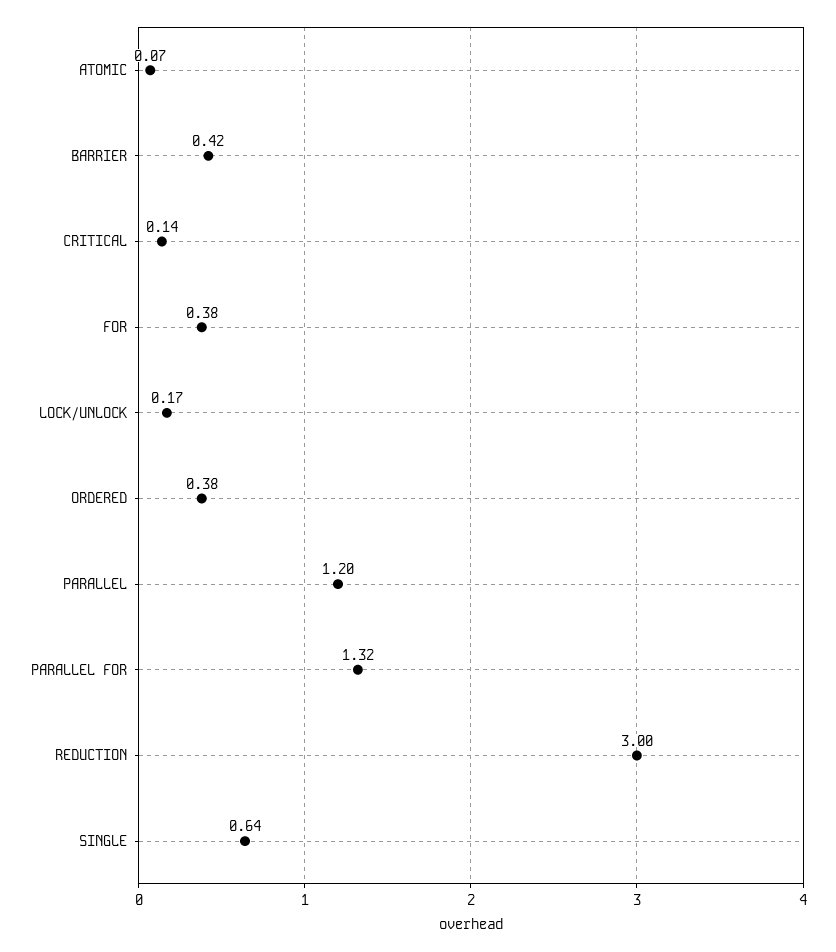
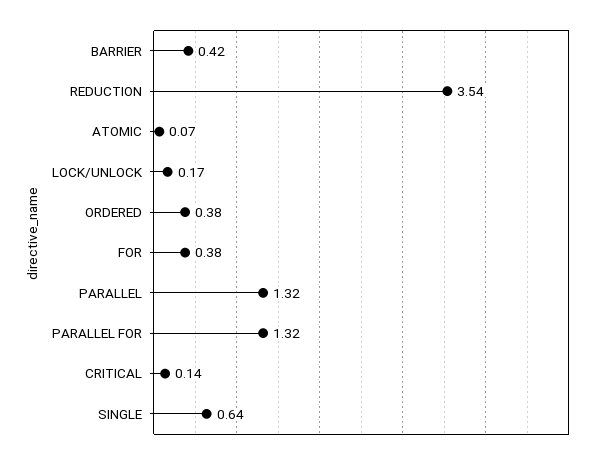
PARALLEL: 1.2 -> 1.32
REDUCTION: 3 -> 3.54

